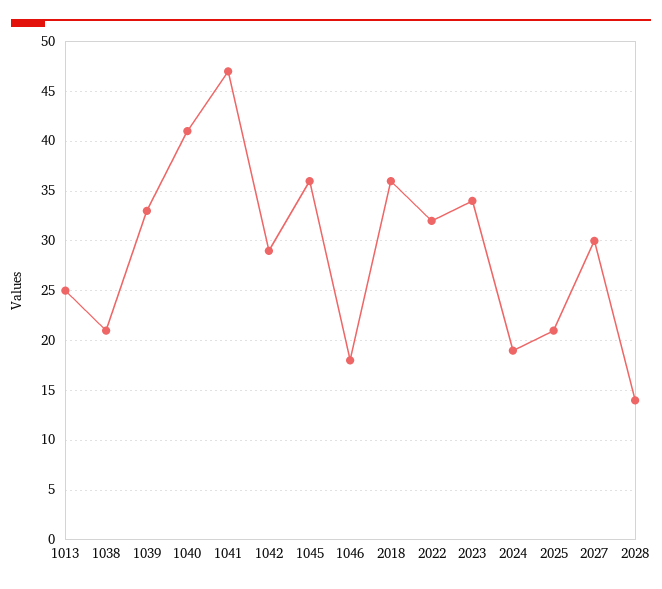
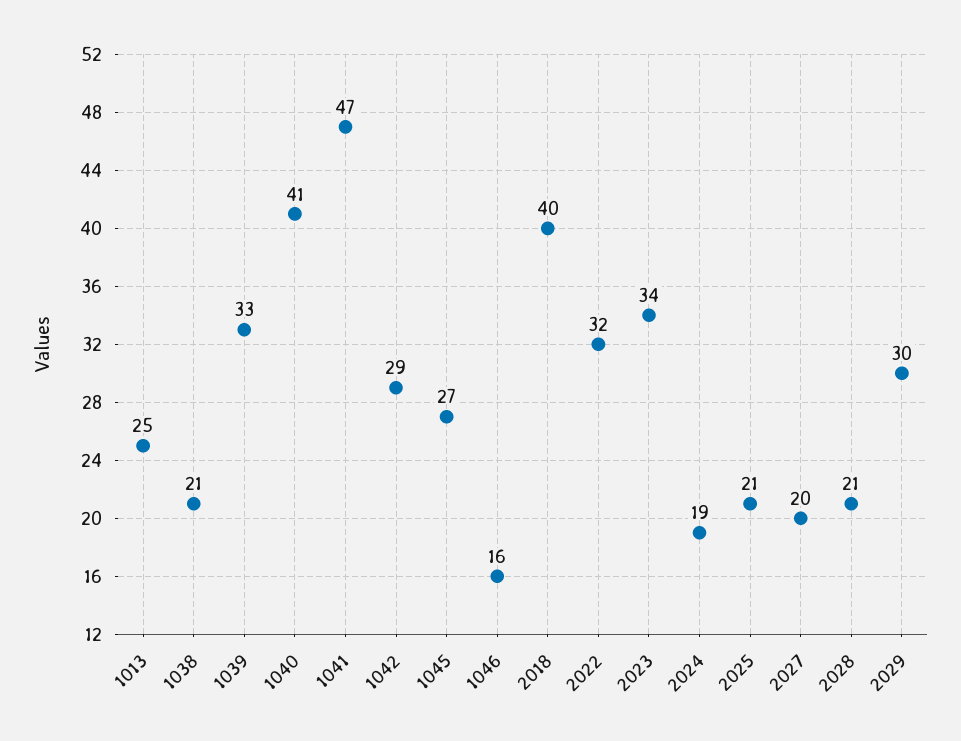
1045: 36 -> 27
1046: 18 -> 16
2018: 36 -> 40
2027: 30 -> 20
2028: 14 -> 21
2029: none -> 30

